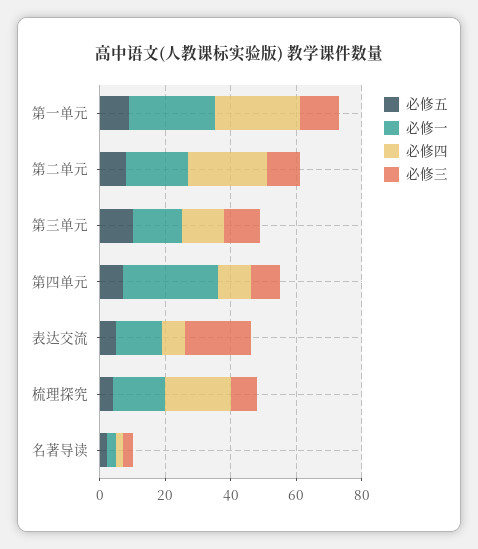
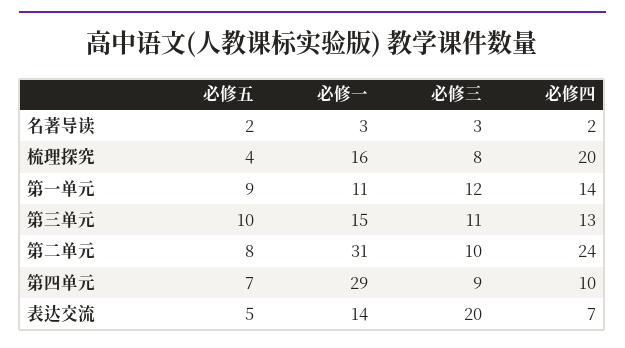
必修一, 第一单元: 25 -> 11
必修四, 第一单元: 25 -> 14
必修一, 第二单元: 20 -> 31

